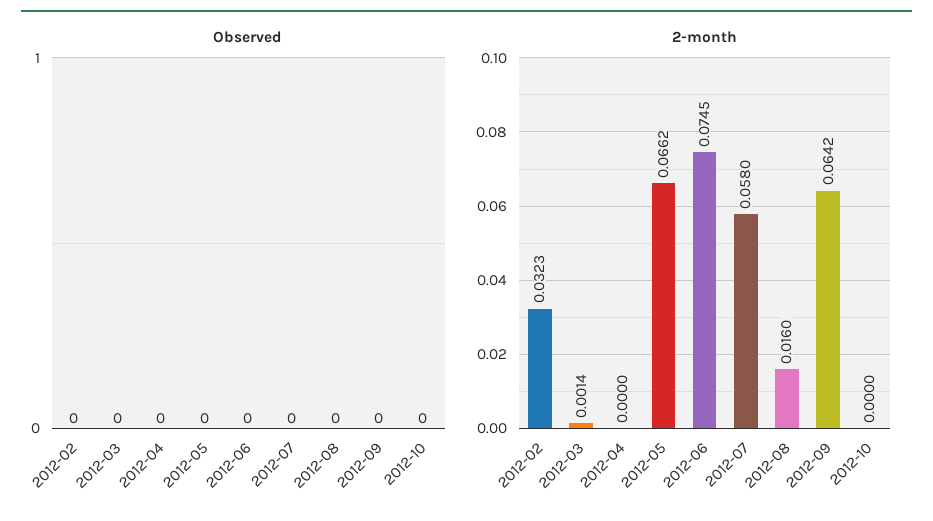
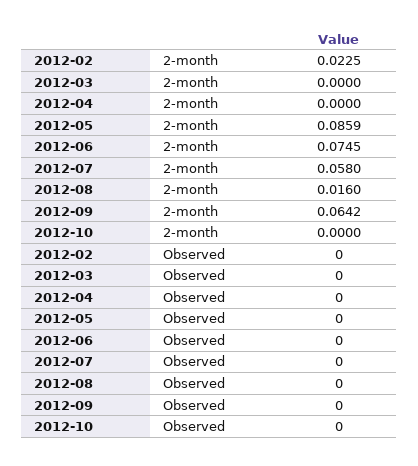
2-month, 2012-02: 0.0323 -> 0.0225
2-month, 2012-03: 0.0014 -> 0
2-month, 2012-05: 0.0662 -> 0.0859

